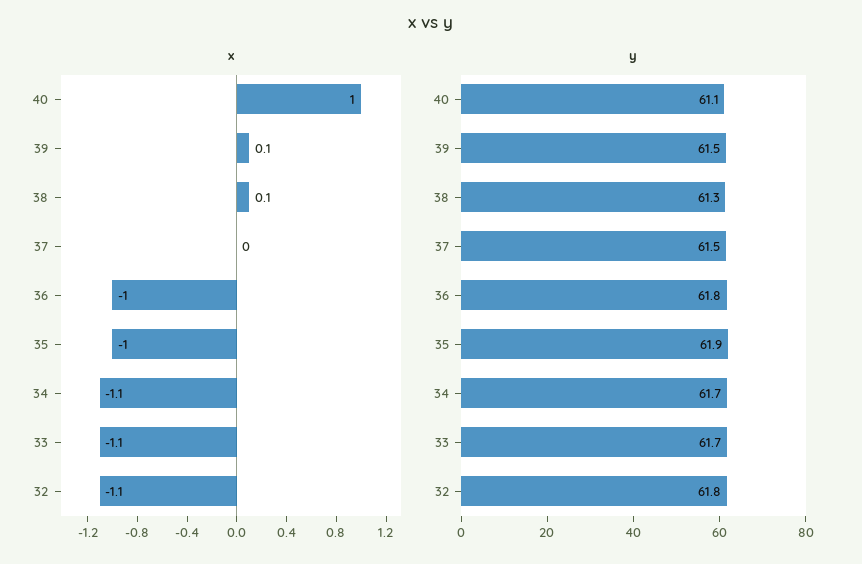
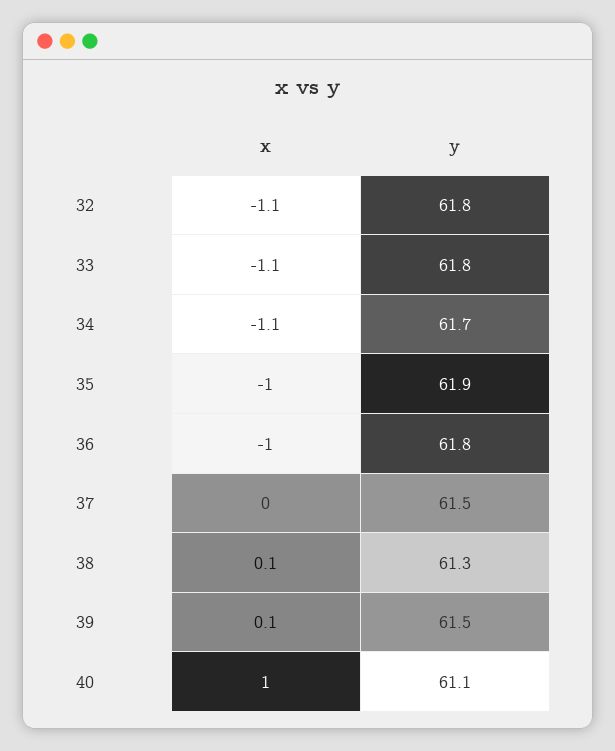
y, 33: 61.7 -> 61.8

